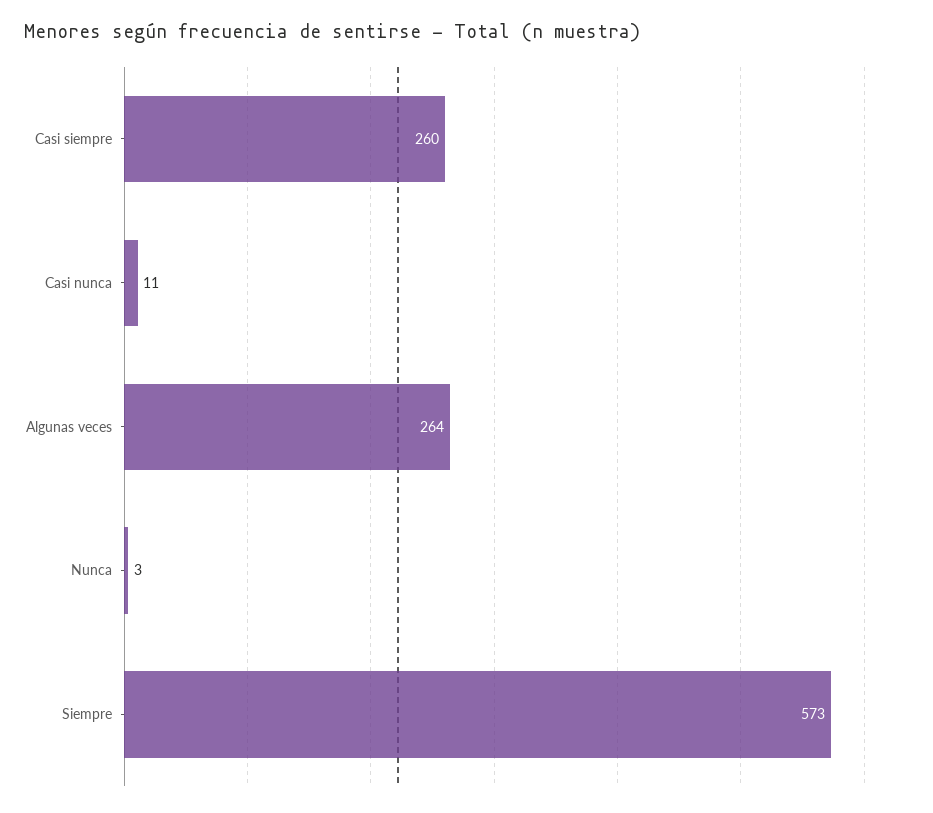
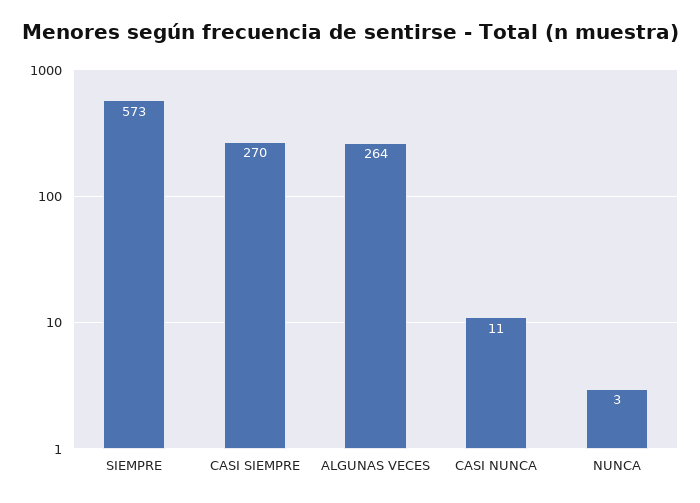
Casi siempre: 260 -> 270

